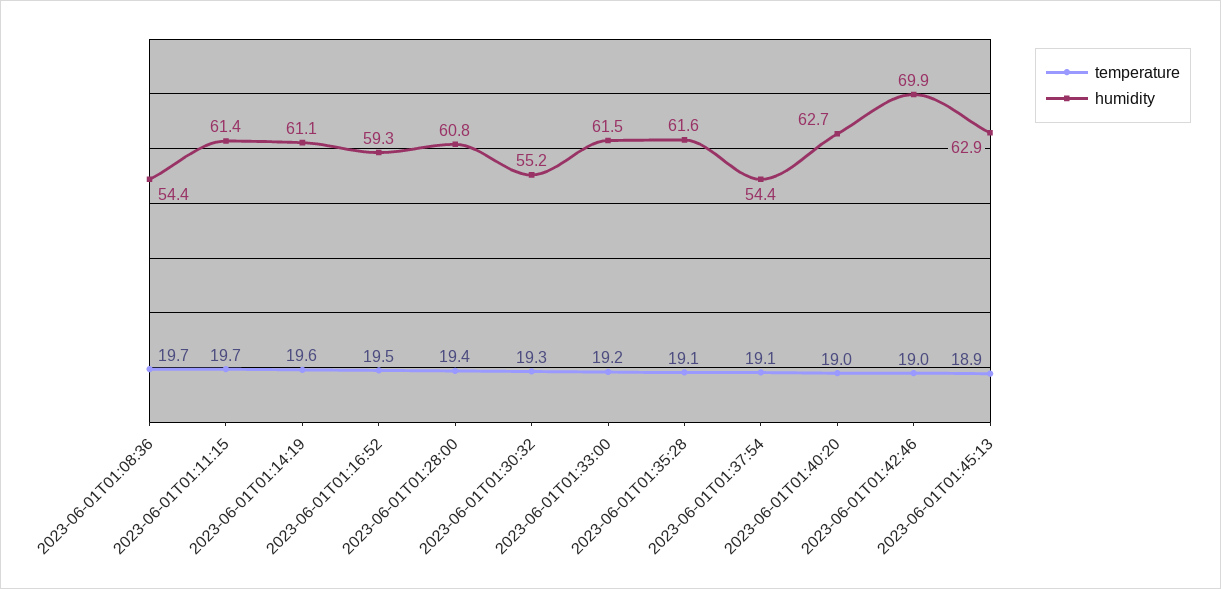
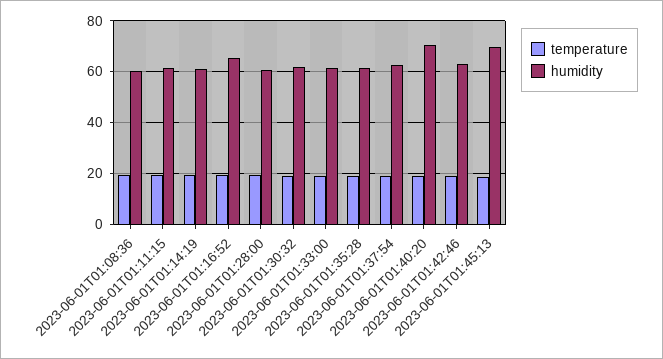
humidity, 2023-06-01T01:08:36: 54.4 -> 60
humidity, 2023-06-01T01:16:52: 59.3 -> 65
humidity, 2023-06-01T01:30:32: 55.2 -> 62.5
humidity, 2023-06-01T01:37:54: 54.4 -> 62.5
humidity, 2023-06-01T01:40:20: 62.7 -> 70
humidity, 2023-06-01T01:42:46: 69.9 -> 62.5
humidity, 2023-06-01T01:45:13: 62.9 -> 70

